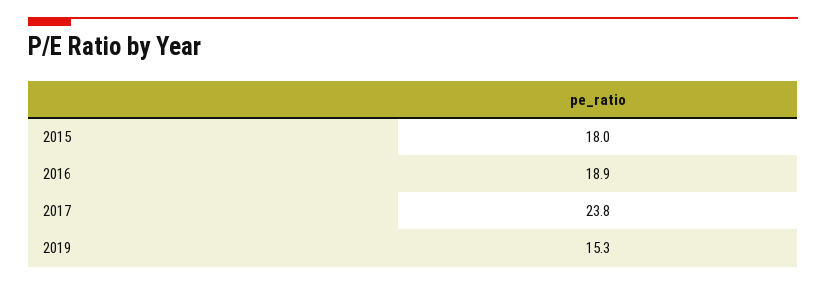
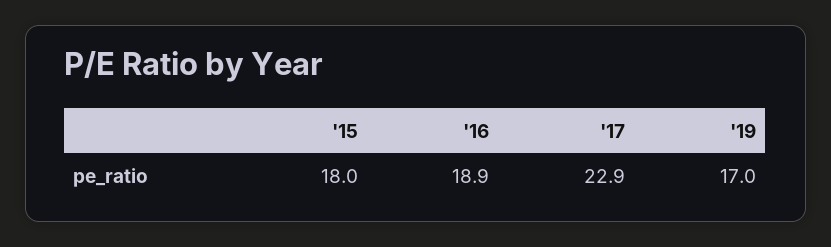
2017: 23.8 -> 22.9
2019: 15.3 -> 17

